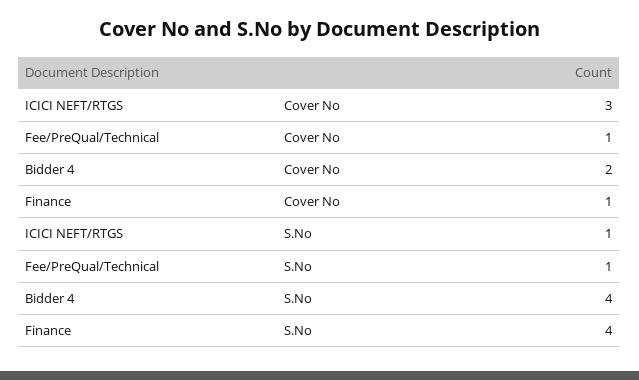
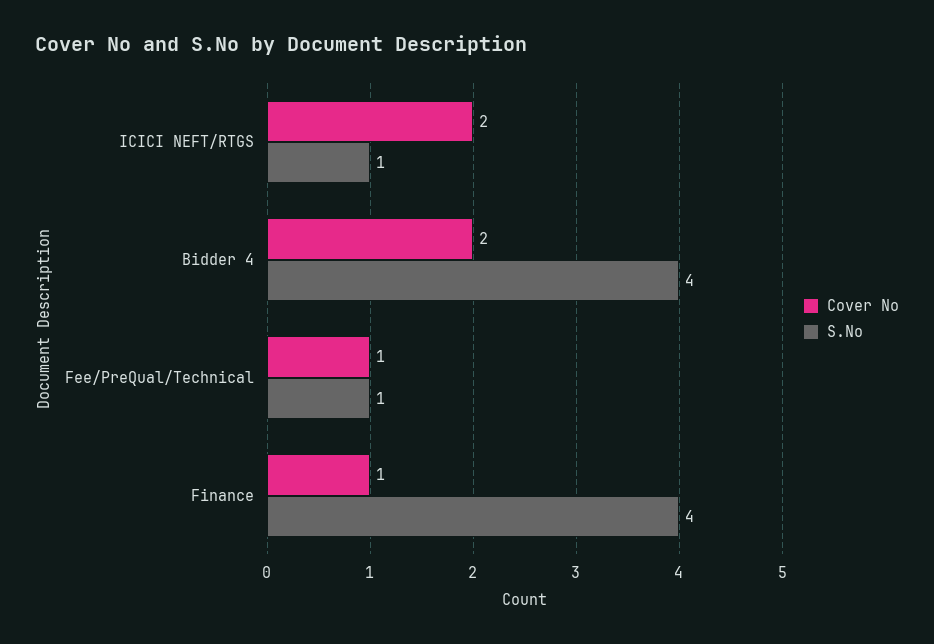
Cover No, ICICI NEFT/RTGS: 3 -> 2

